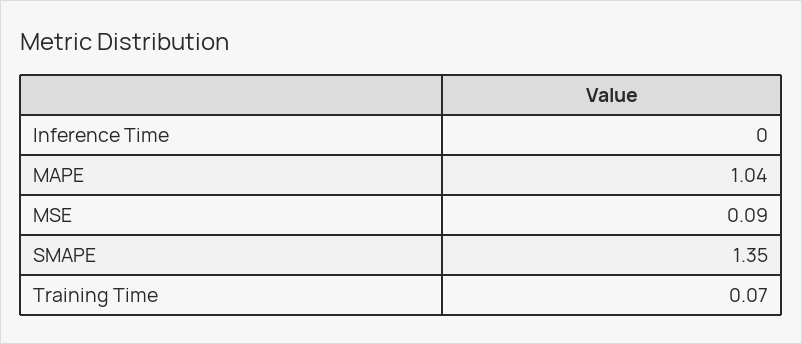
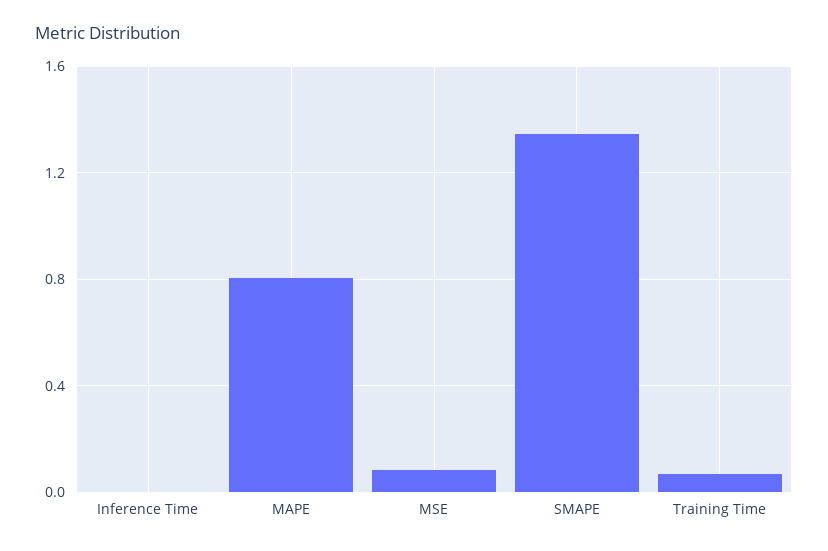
MAPE: 1.04 -> 0.8

